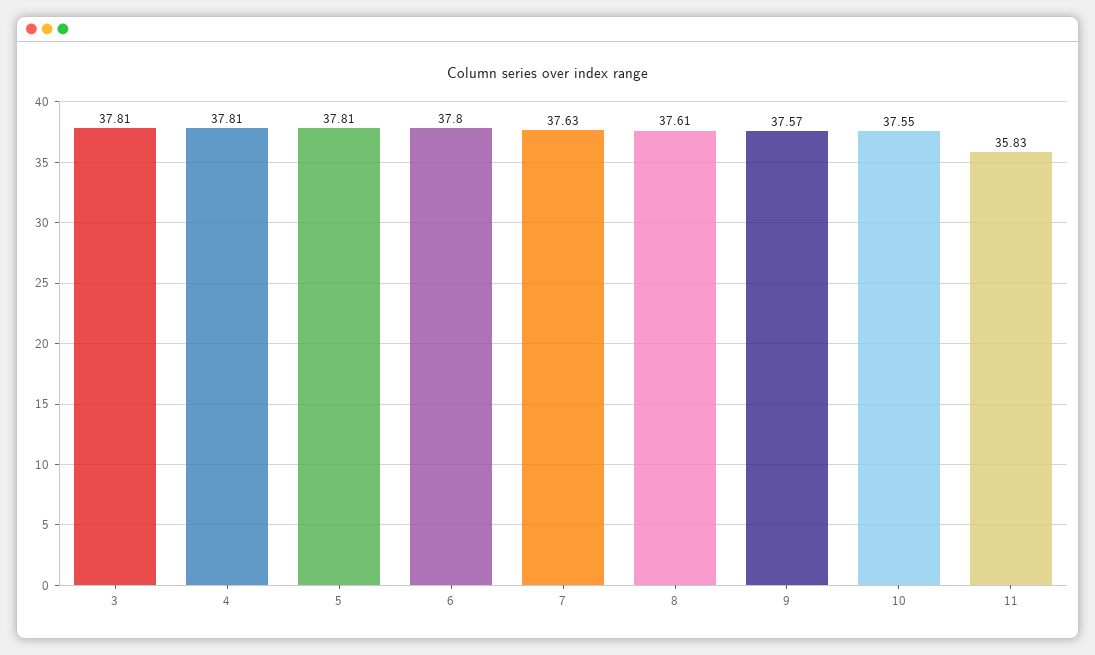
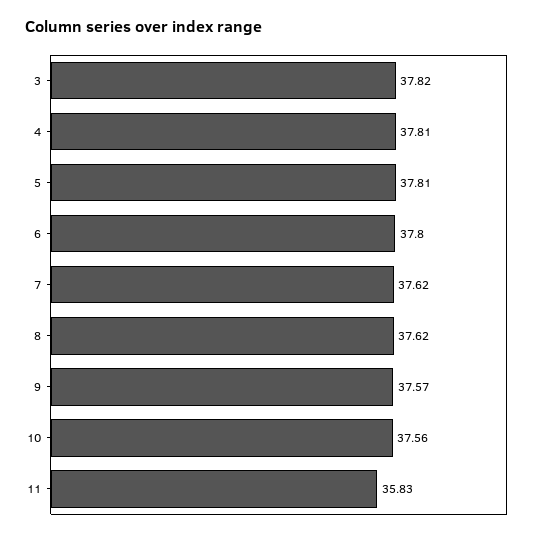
3: 37.81 -> 37.82
7: 37.63 -> 37.62
8: 37.61 -> 37.62
10: 37.55 -> 37.56

